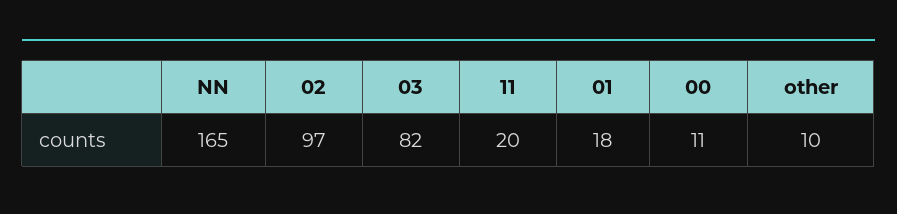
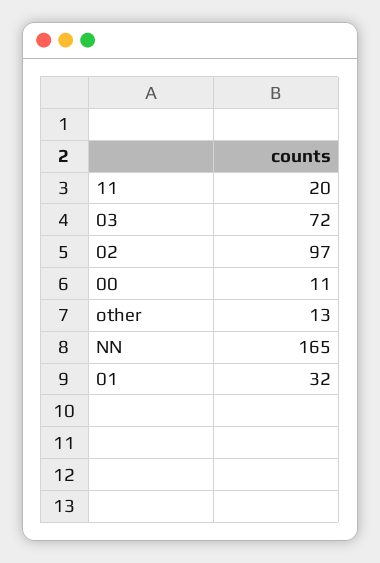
03: 82 -> 72
01: 18 -> 32
other: 10 -> 13

